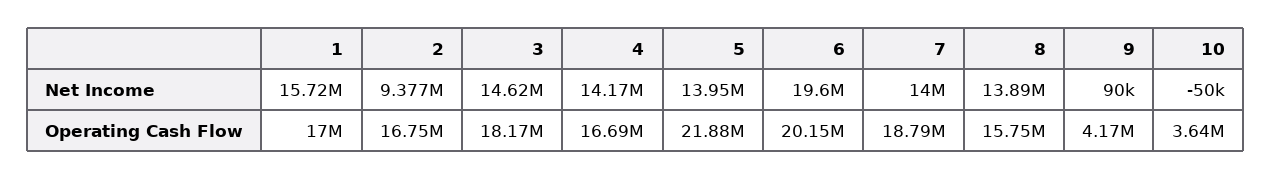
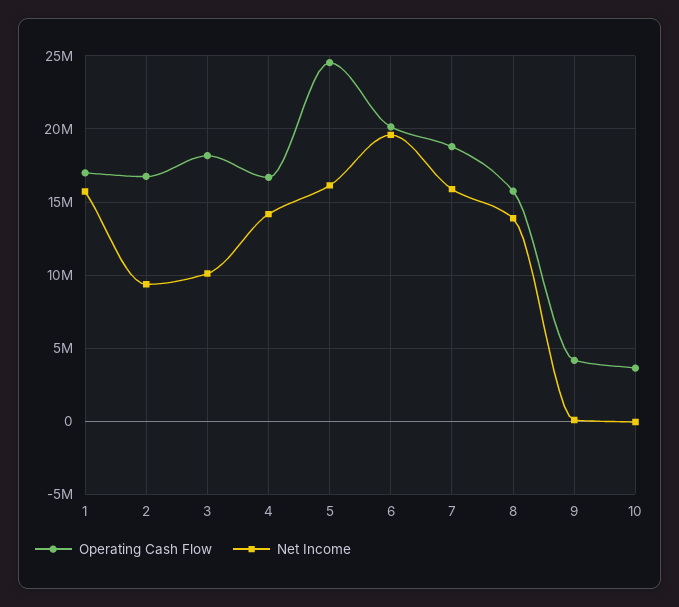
Net Income, 3: 14620000 -> 10000000
Net Income, 5: 13950000 -> 16000000
Net Income, 7: 14000000 -> 16000000
Operating Cash Flow, 5: 21880000 -> 24500000

